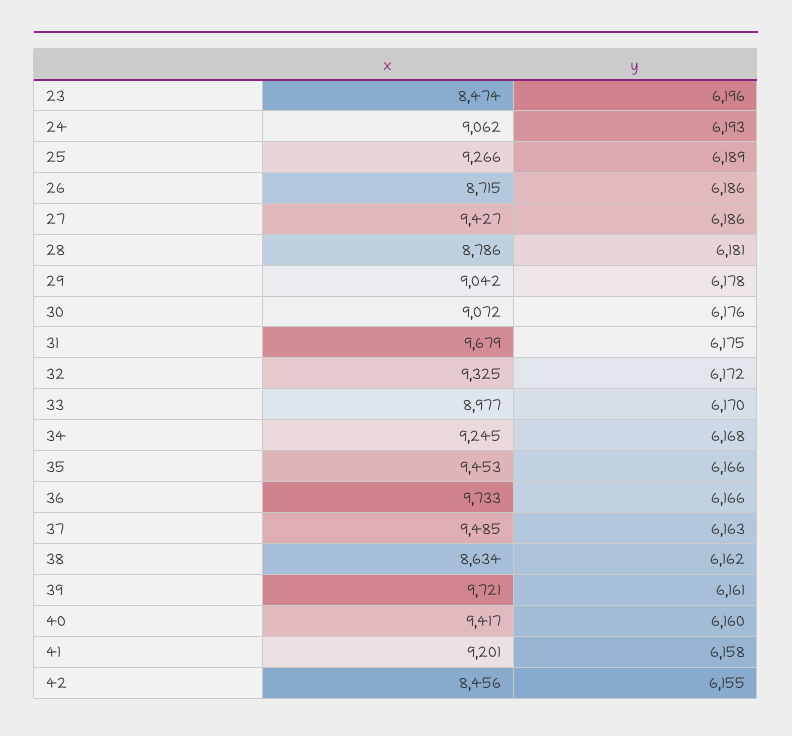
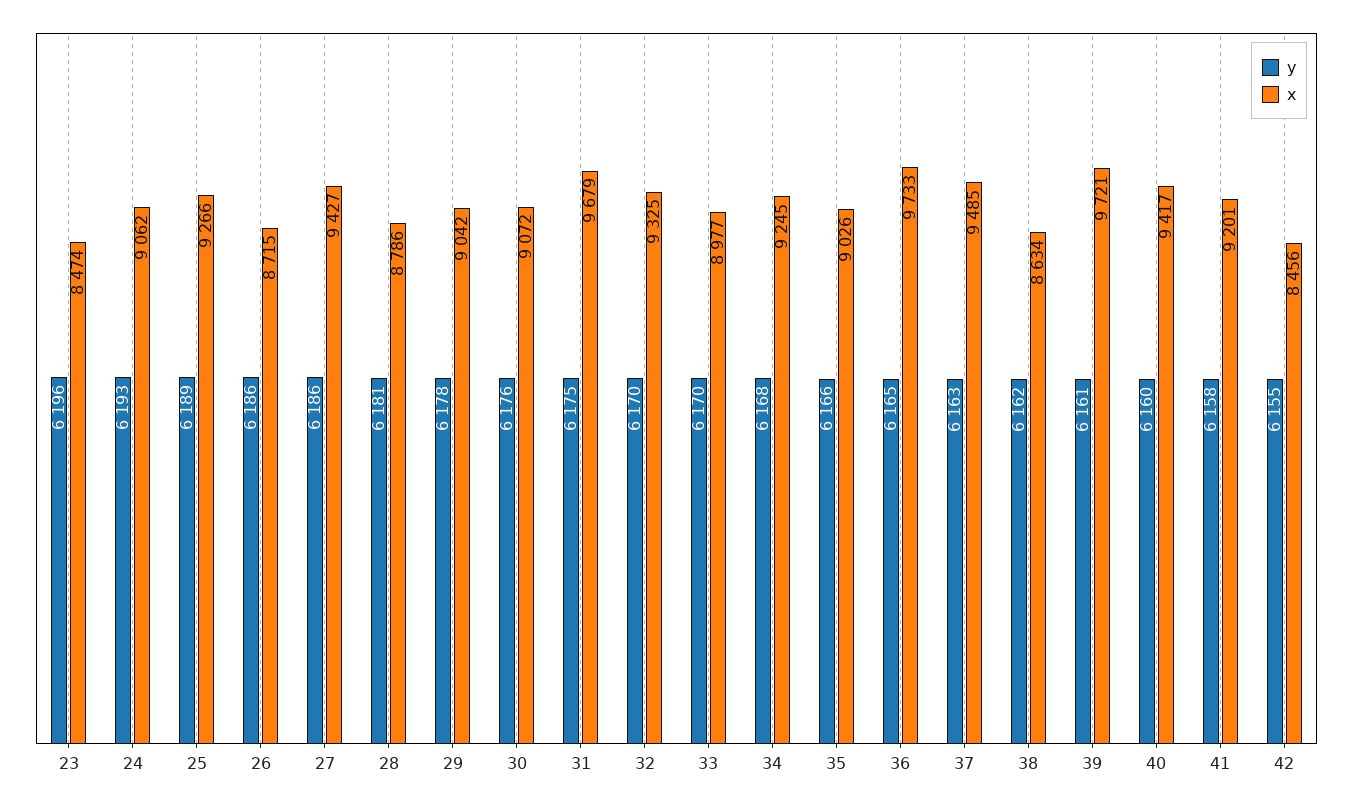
y, 32: 6172 -> 6170
x, 35: 9453 -> 9026
y, 36: 6166 -> 6165

